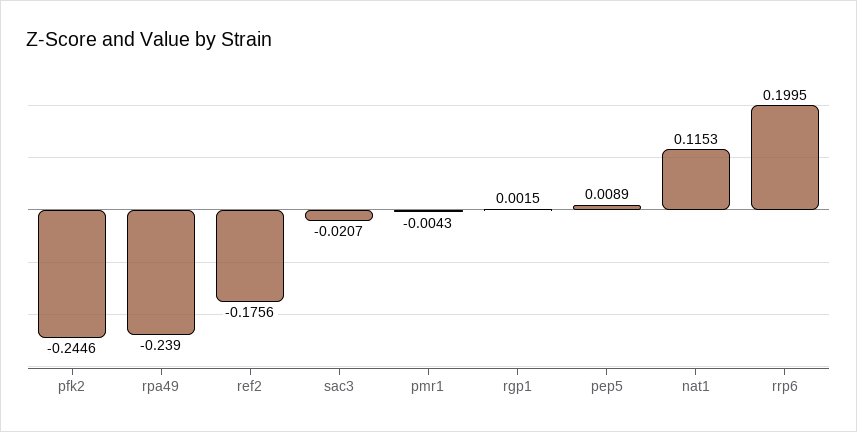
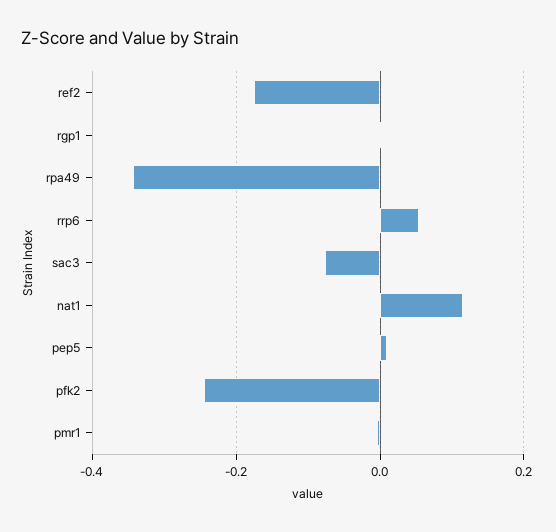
rpa49: -0.239 -> -0.34
sac3: -0.0207 -> -0.08
rrp6: 0.1995 -> 0.06

